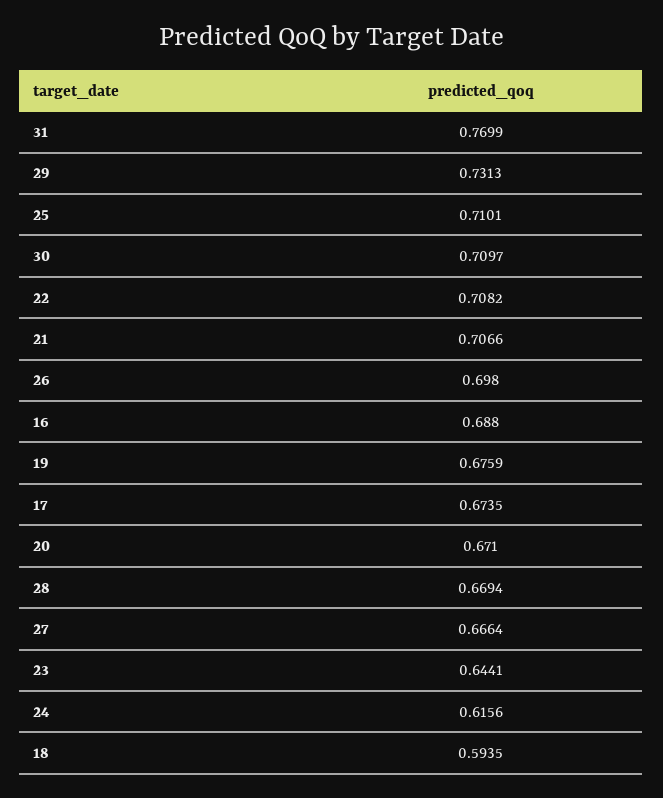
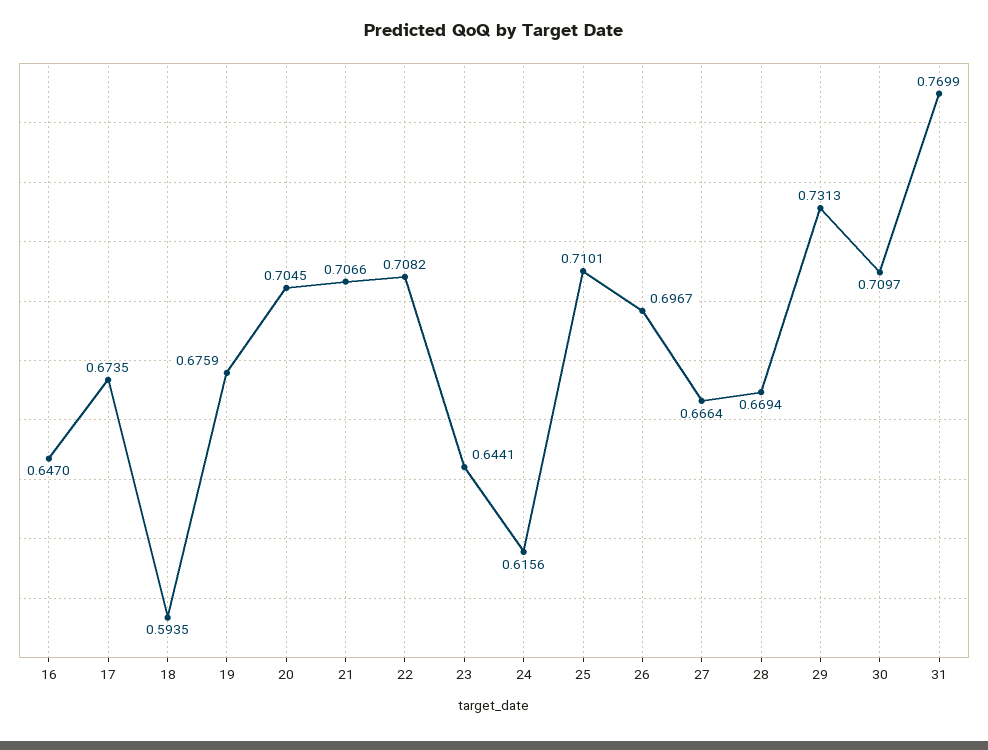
26: 0.698 -> 0.6967
16: 0.688 -> 0.647
20: 0.671 -> 0.7045

